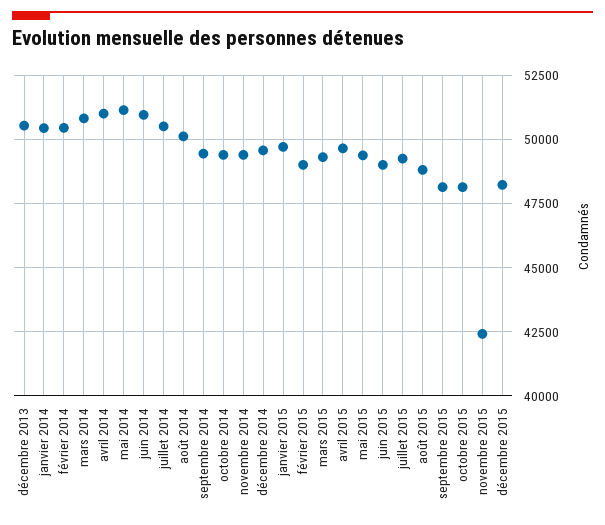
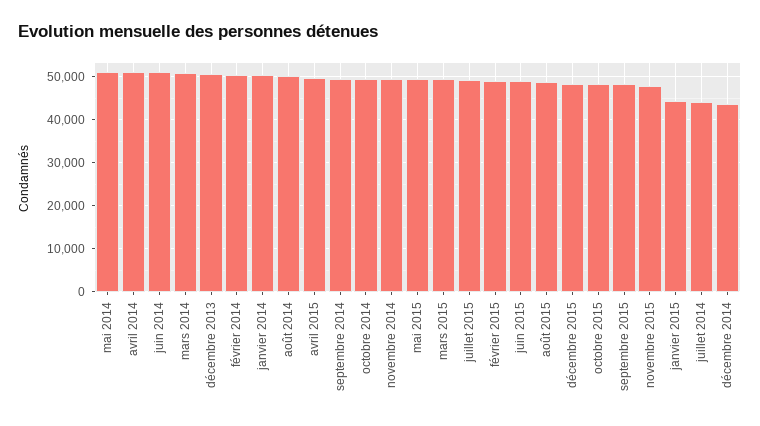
juillet 2014: 50500 -> 44000
décembre 2014: 49500 -> 44000
janvier 2015: 49750 -> 44000
novembre 2015: 42500 -> 48000

